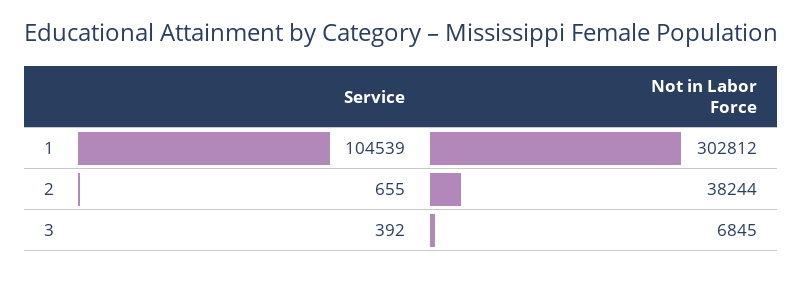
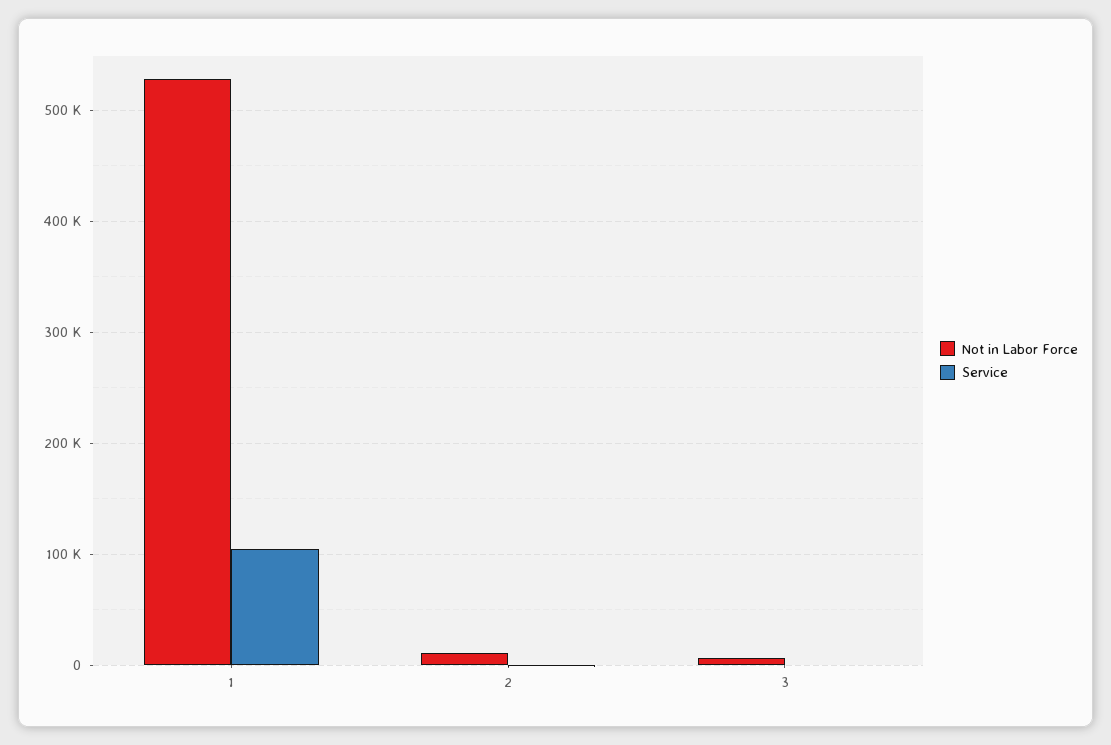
Not in Labor Force, 1: 302812 -> 530000
Not in Labor Force, 2: 38244 -> 10000

